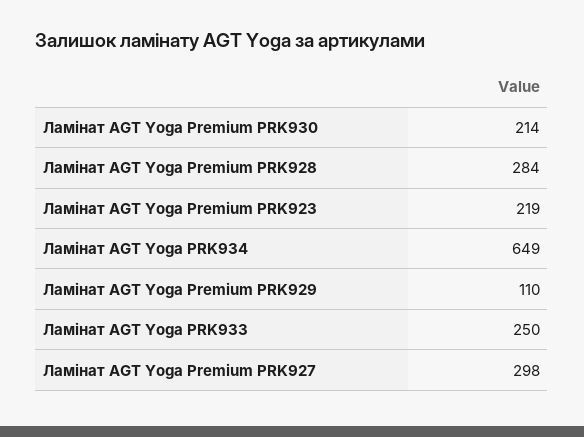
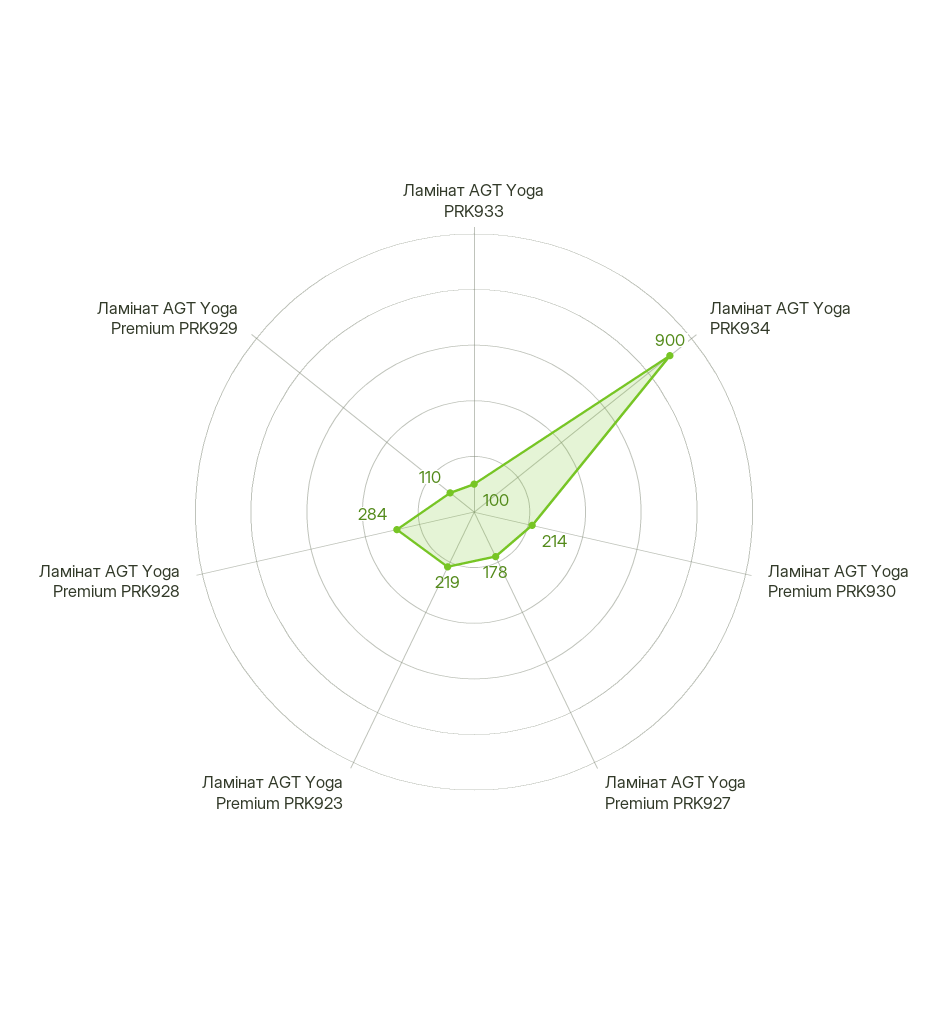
Ламінат AGT Yoga PRK934: 649 -> 900
Ламінат AGT Yoga PRK933: 250 -> 100
Ламінат AGT Yoga Premium PRK927: 298 -> 178

